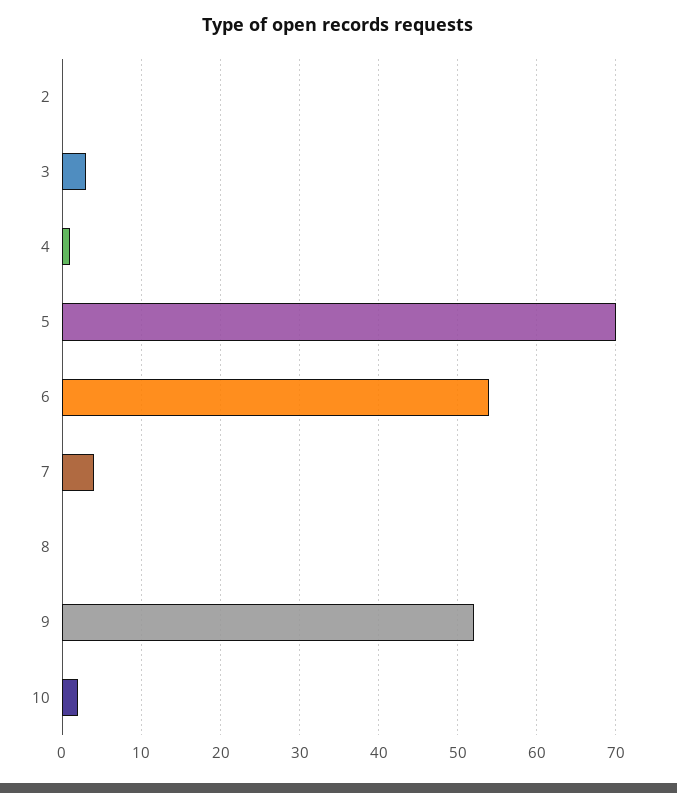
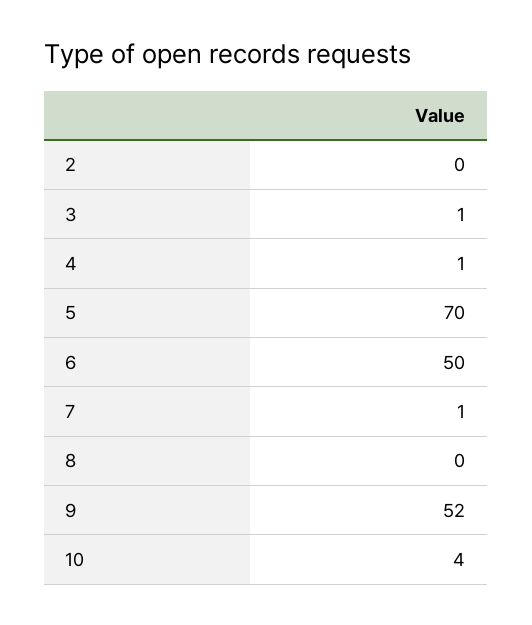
3: 3 -> 1
6: 54 -> 50
7: 4 -> 1
10: 2 -> 4

